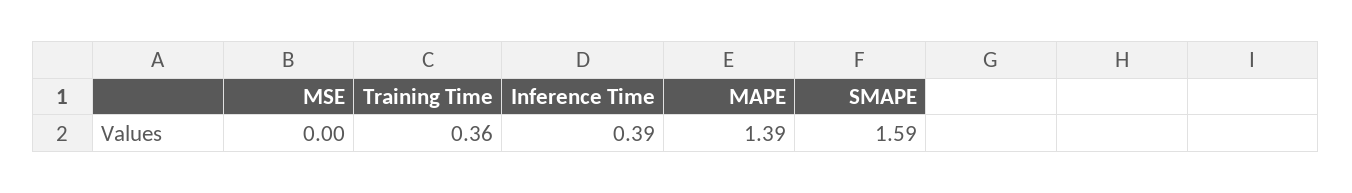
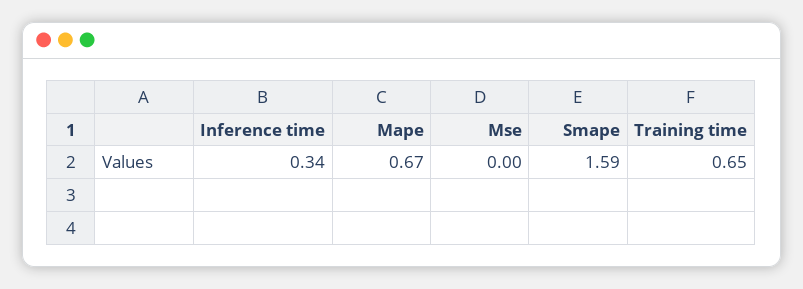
Training Time: 0.36 -> 0.65
Inference Time: 0.39 -> 0.34
MAPE: 1.39 -> 0.67

